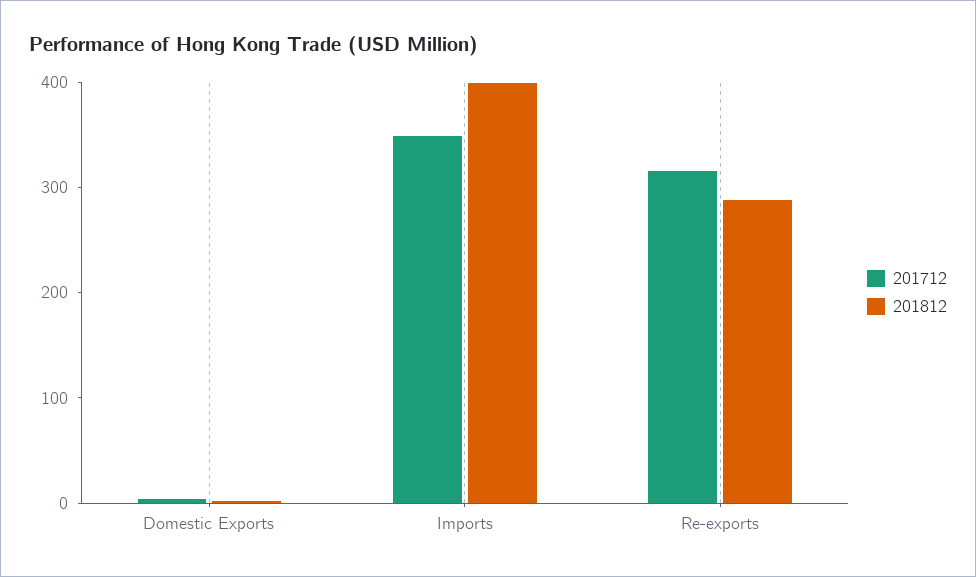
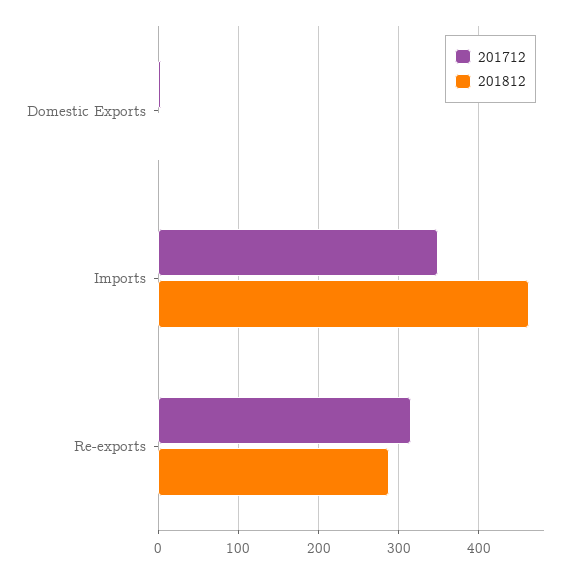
201812, Imports: 400 -> 460

